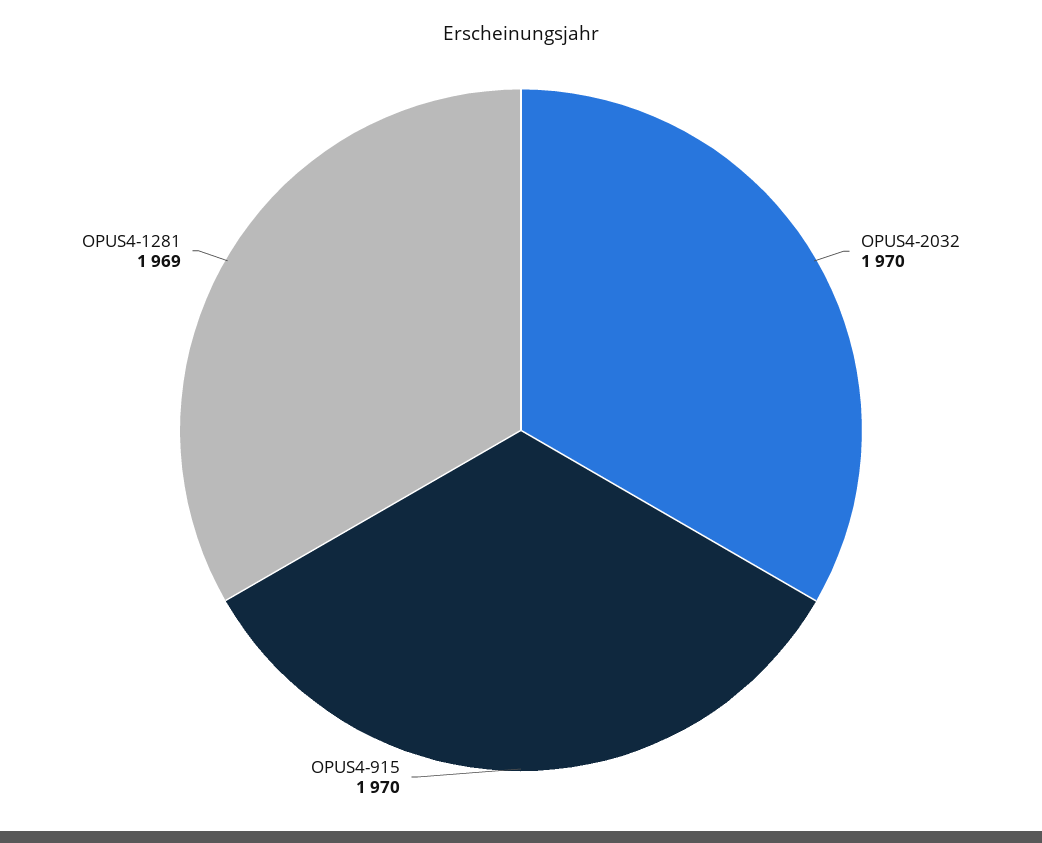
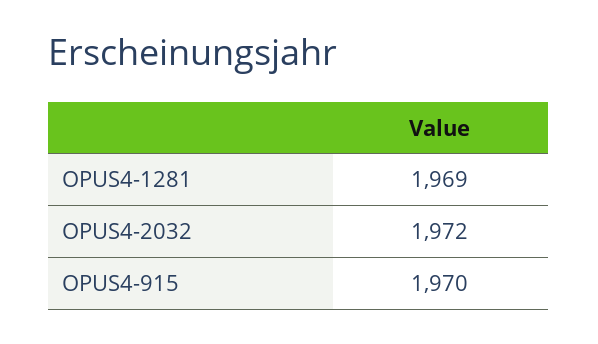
OPUS4-2032: 1970 -> 1972

